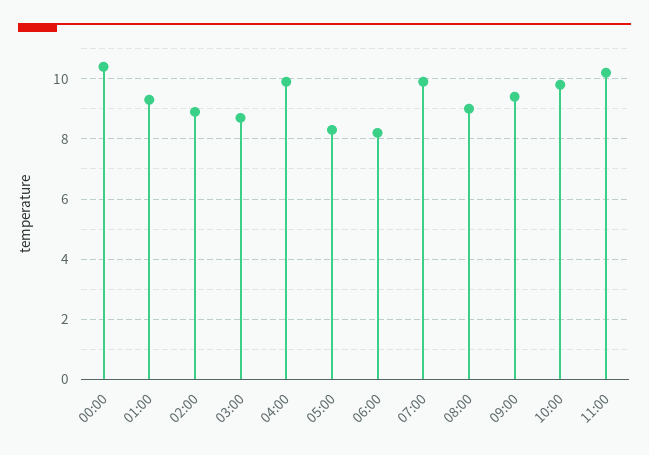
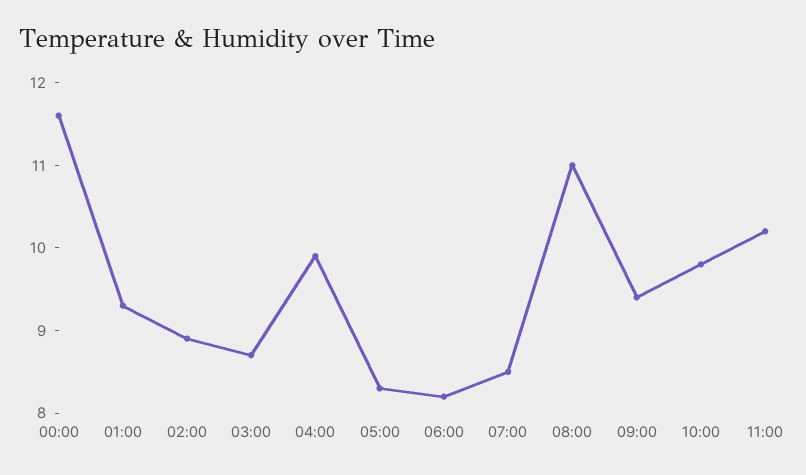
00:00: 10.5 -> 11.6
07:00: 10 -> 8.5
08:00: 9 -> 11

